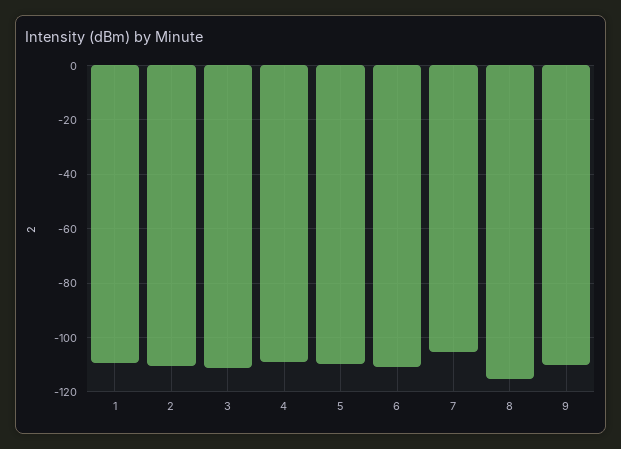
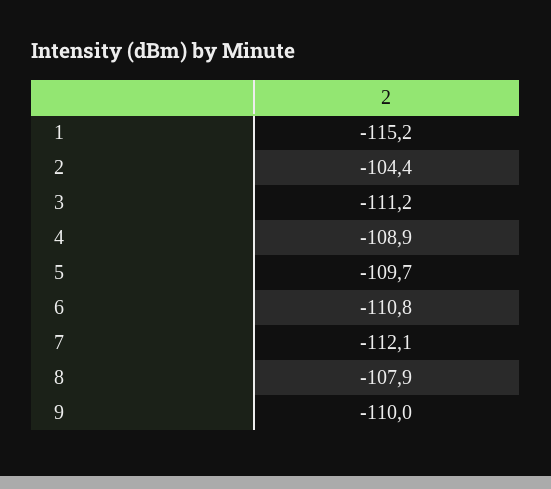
1: -110 -> -115.2
2: -110 -> -104.4
7: -105 -> -112.1
8: -115 -> -107.9

